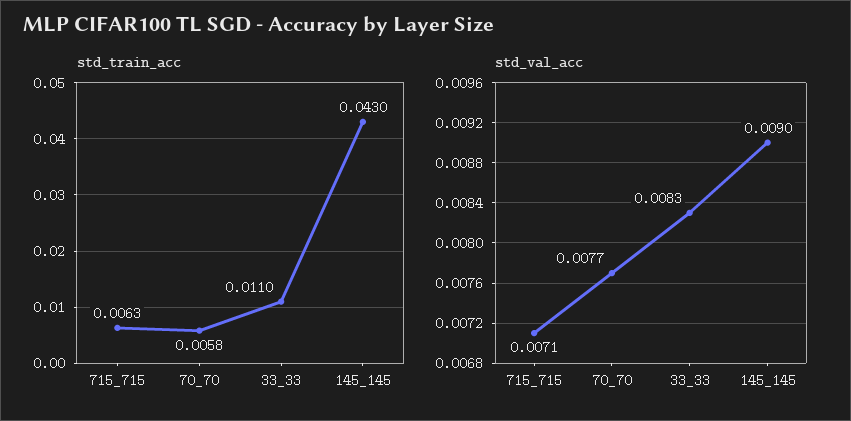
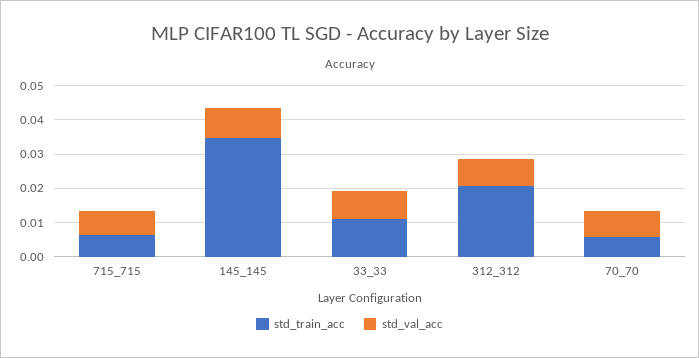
std_train_acc, 145_145: 0.043 -> 0.035
std_train_acc, 312_312: none -> 0.02
std_val_acc, 312_312: none -> 0.0075

